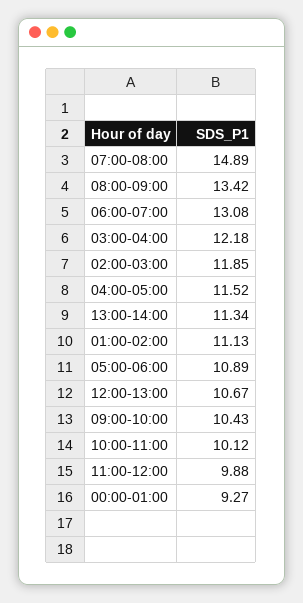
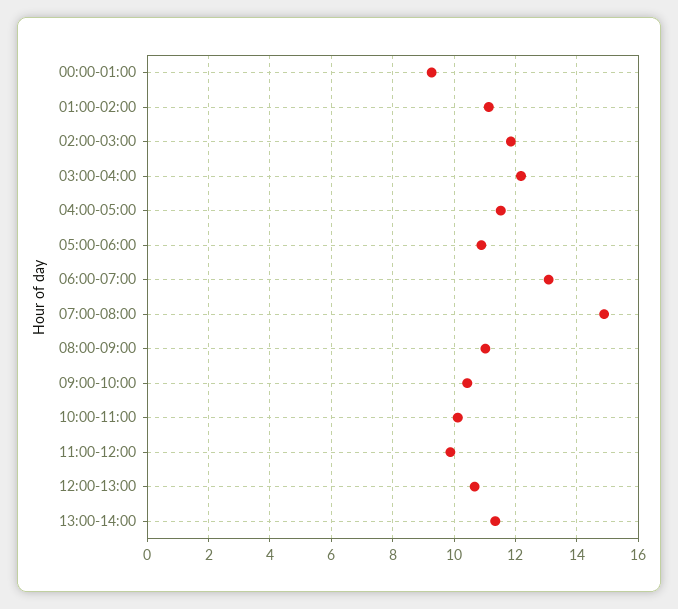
08:00-09:00: 13.42 -> 11

